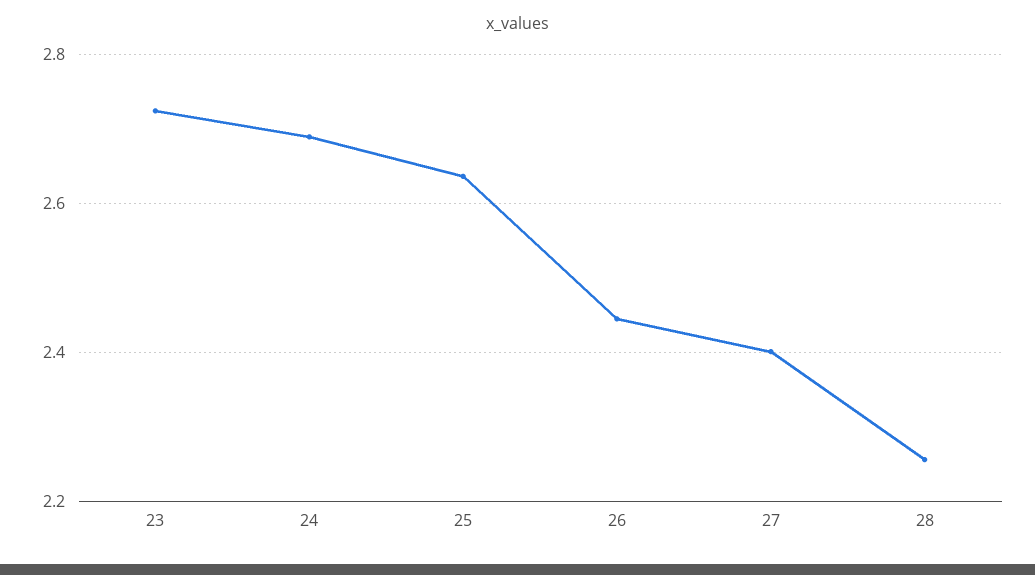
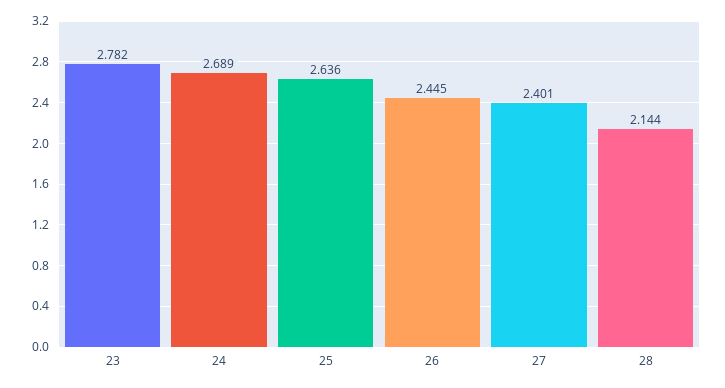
23: 2.72 -> 2.782
28: 2.26 -> 2.144

